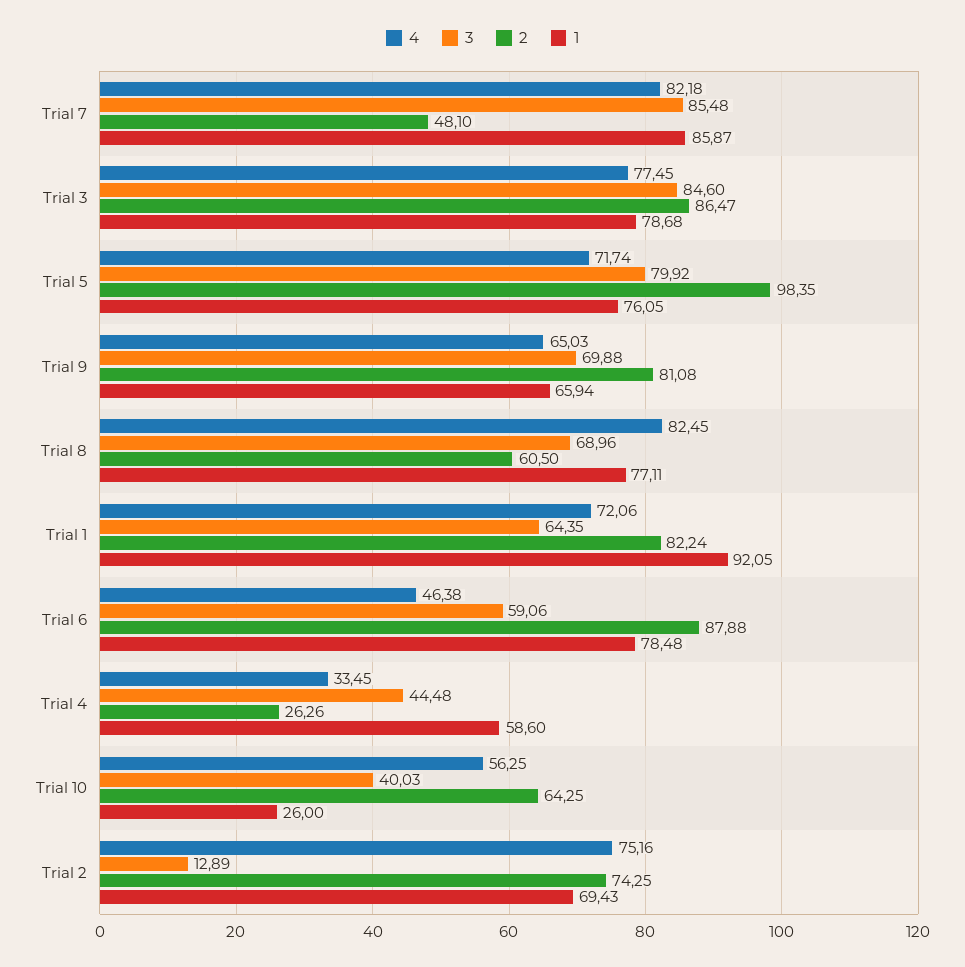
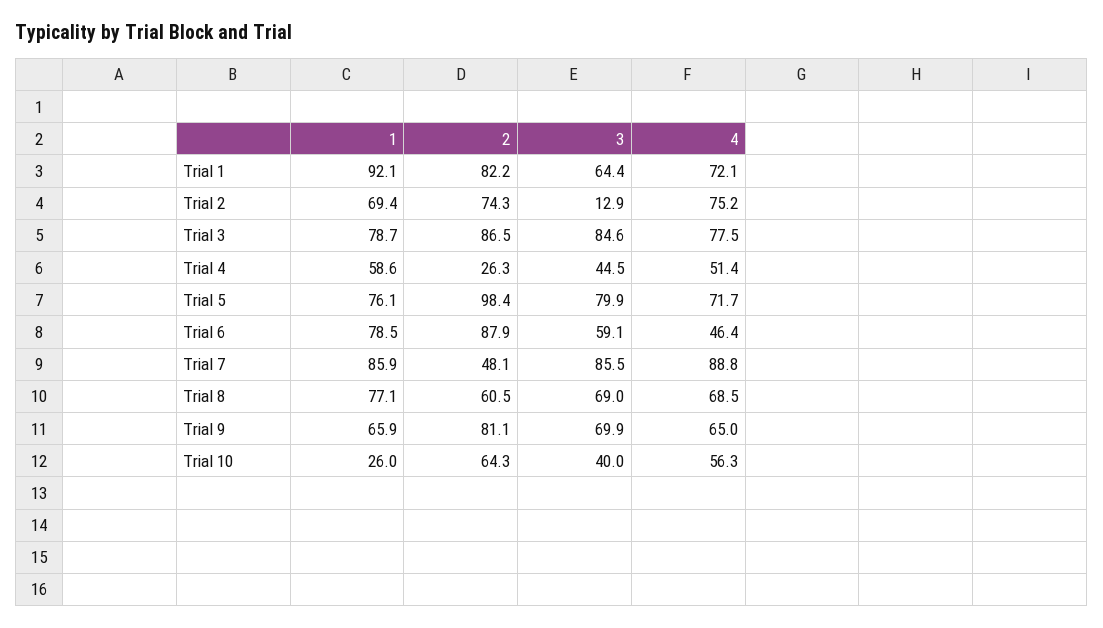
4, Trial 7: 82.18 -> 88.8
4, Trial 8: 82.45 -> 68.5
4, Trial 4: 33.45 -> 51.4

